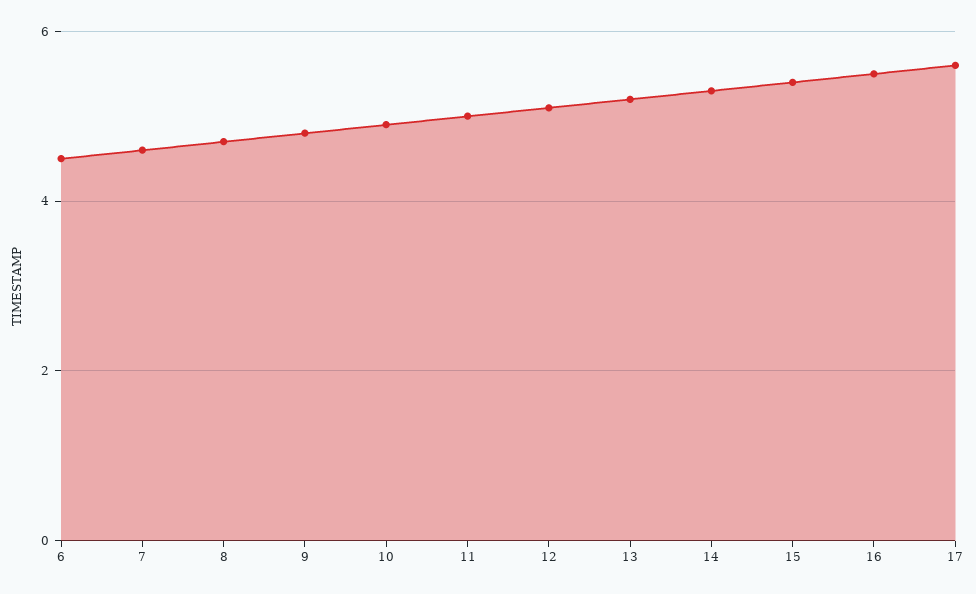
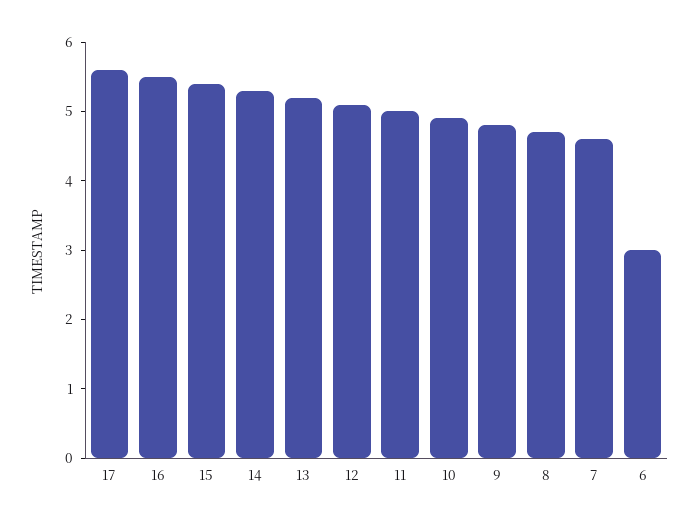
6: 4.5 -> 3

